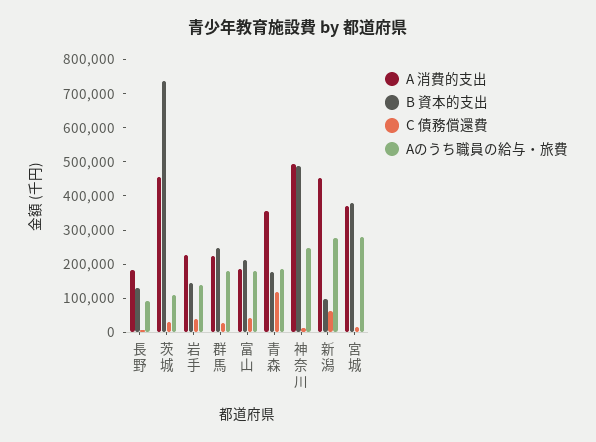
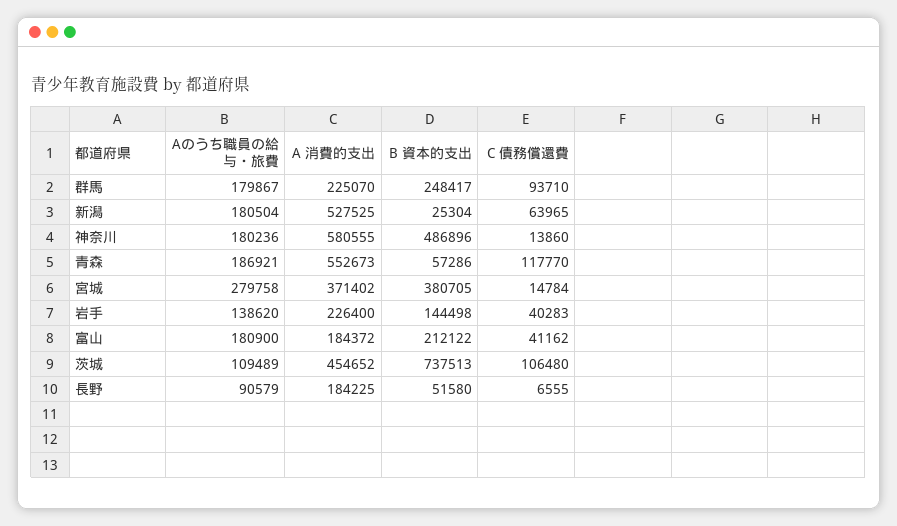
B 資本的支出, 長野: 125000 -> 51580
C 債務償還費, 茨城: 25000 -> 106480
C 債務償還費, 群馬: 25000 -> 93710
A 消費的支出, 青森: 350000 -> 552673
B 資本的支出, 青森: 175000 -> 57286
A 消費的支出, 神奈川: 500000 -> 580555
Aのうち職員の給与・旅費, 神奈川: 250000 -> 180236
A 消費的支出, 新潟: 450000 -> 527525
B 資本的支出, 新潟: 100000 -> 25304
Aのうち職員の給与・旅費, 新潟: 275000 -> 180504

